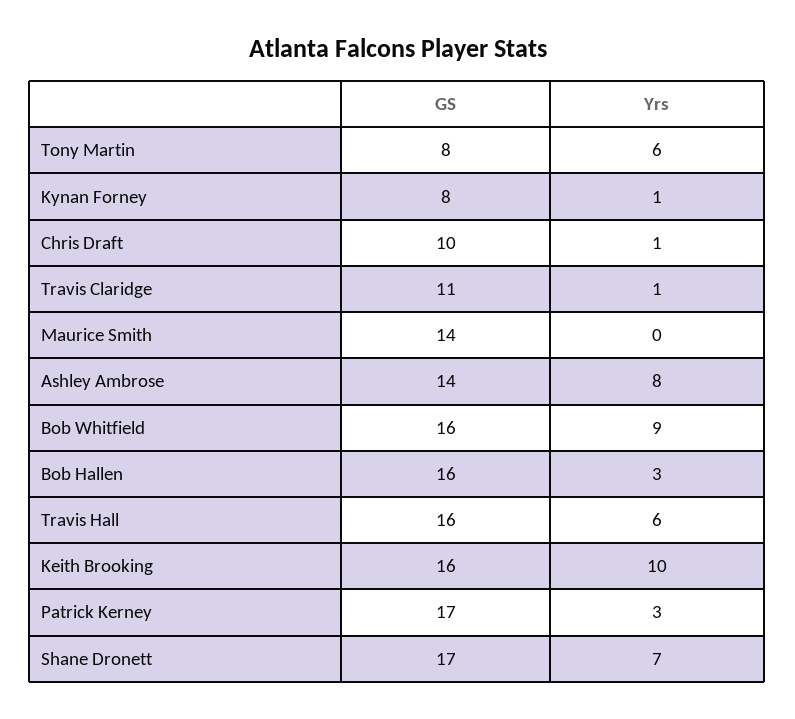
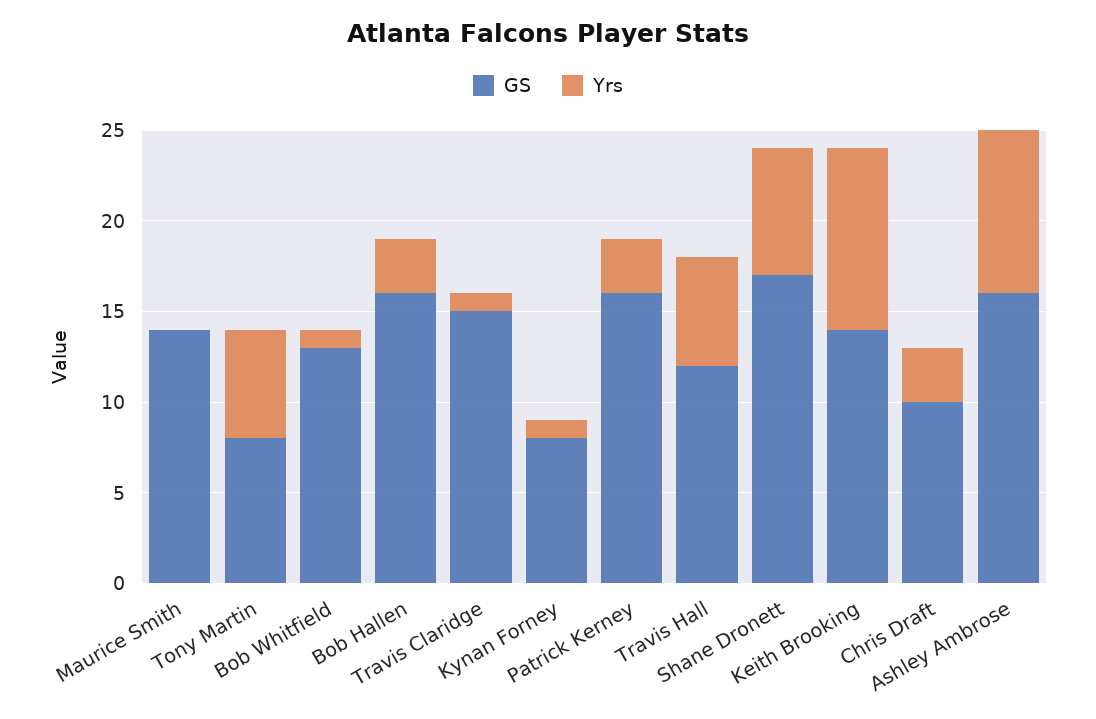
Yrs, Chris Draft: 1 -> 3
GS, Travis Claridge: 11 -> 15
GS, Ashley Ambrose: 14 -> 16
Yrs, Ashley Ambrose: 8 -> 9
GS, Bob Whitfield: 16 -> 13
Yrs, Bob Whitfield: 9 -> 1
GS, Travis Hall: 16 -> 12
GS, Keith Brooking: 16 -> 14
GS, Patrick Kerney: 17 -> 16

